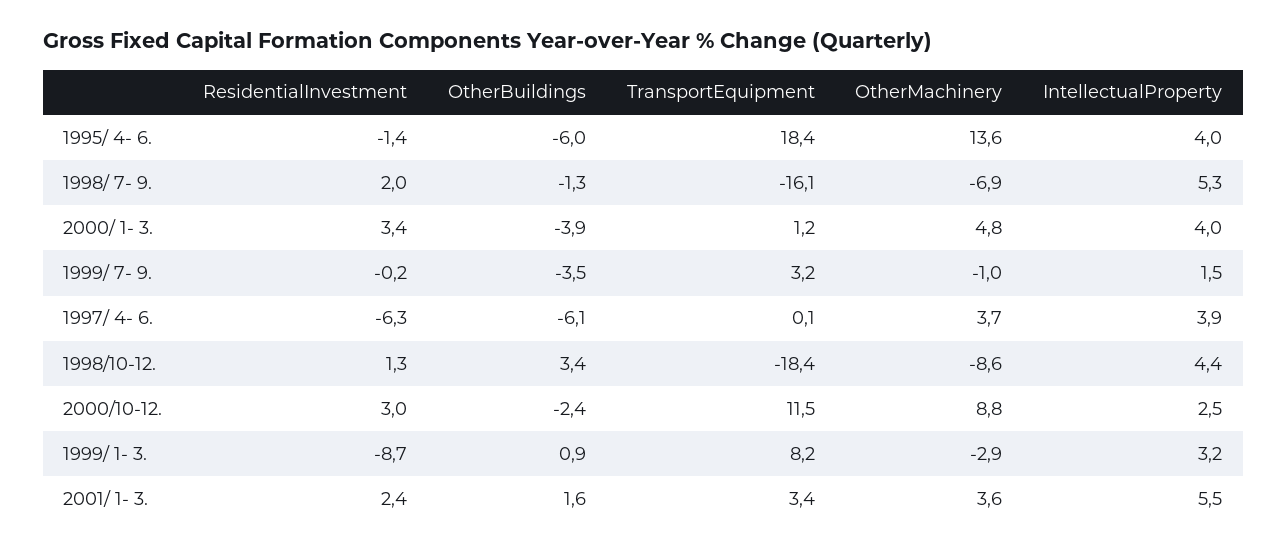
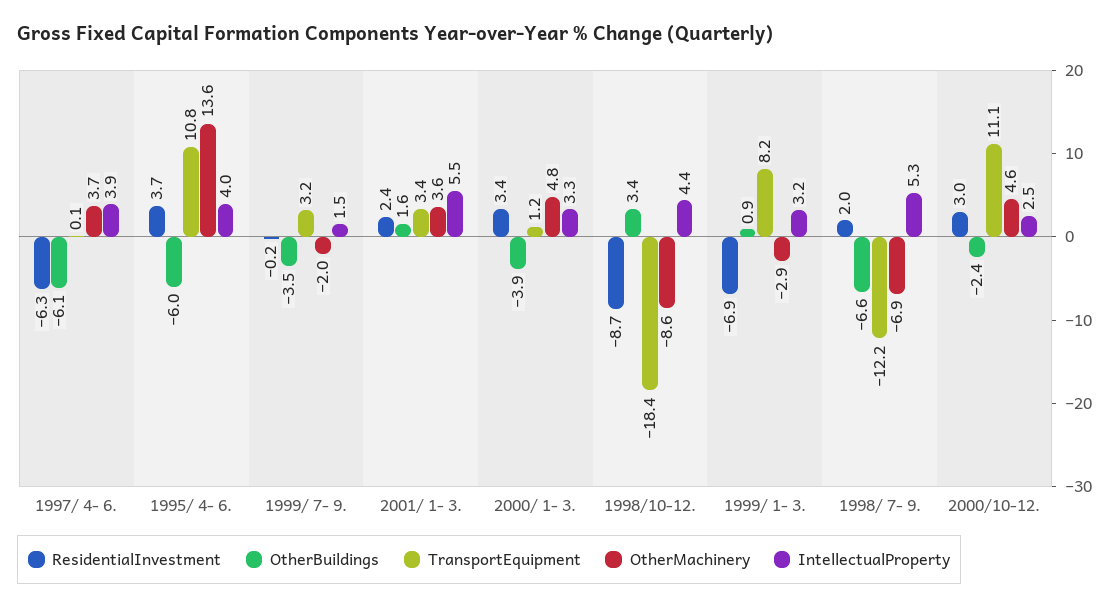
ResidentialInvestment, 1995/ 4- 6.: -1.4 -> 3.7
TransportEquipment, 1995/ 4- 6.: 18.4 -> 10.8
OtherBuildings, 1998/ 7- 9.: -1.3 -> -6.6
TransportEquipment, 1998/ 7- 9.: -16.1 -> -12.2
IntellectualProperty, 2000/ 1- 3.: 4 -> 3.3
OtherMachinery, 1999/ 7- 9.: -1 -> -2
ResidentialInvestment, 1998/10-12.: 1.3 -> -8.7
TransportEquipment, 2000/10-12.: 11.5 -> 11.1
OtherMachinery, 2000/10-12.: 8.8 -> 4.6
ResidentialInvestment, 1999/ 1- 3.: -8.7 -> -6.9

